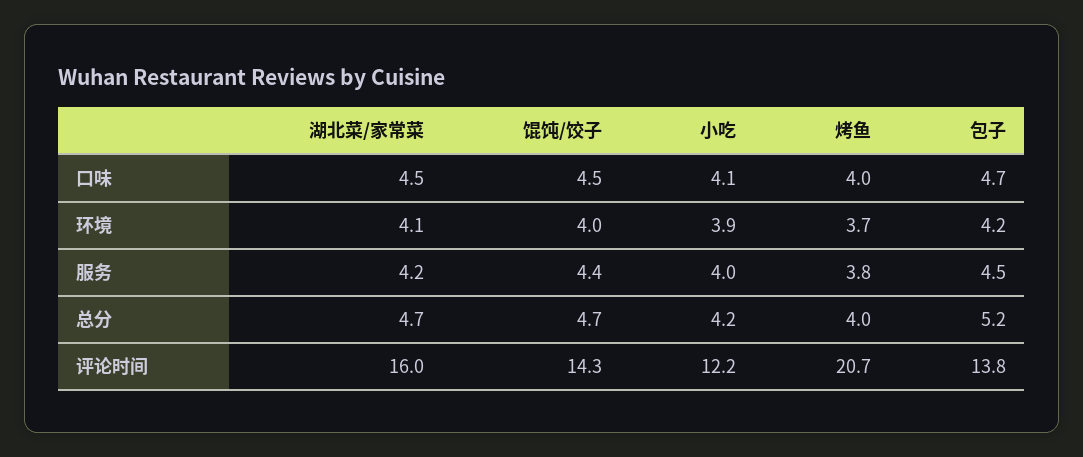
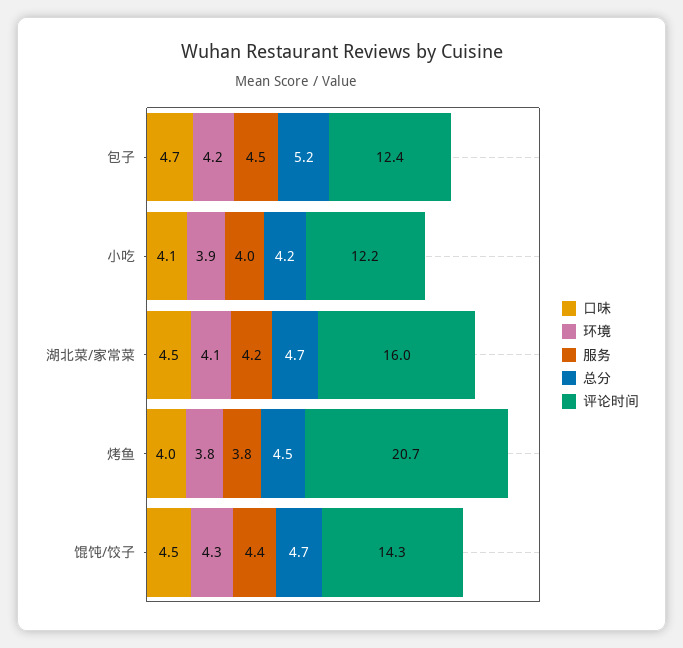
环境, 馄饨/饺子: 4 -> 4.3
环境, 烤鱼: 3.7 -> 3.8
总分, 烤鱼: 4 -> 4.5
评论时间, 包子: 13.8 -> 12.4

